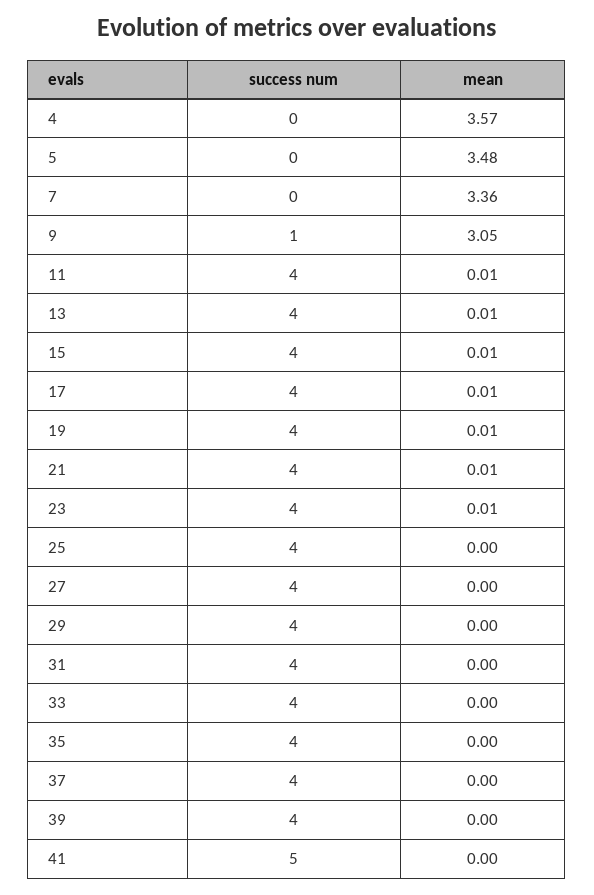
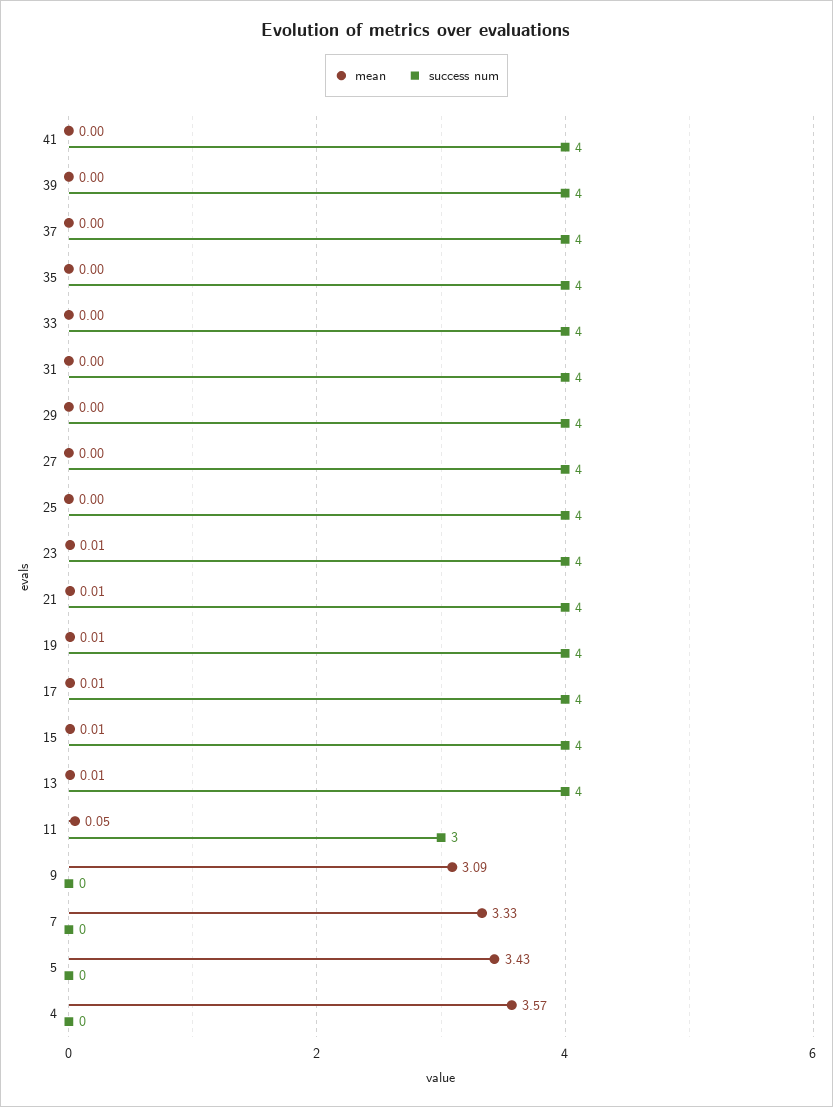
mean, 5: 3.48 -> 3.43
mean, 7: 3.36 -> 3.33
success num, 9: 1 -> 0
mean, 9: 3.05 -> 3.09
success num, 11: 4 -> 3
mean, 11: 0.01 -> 0.05
success num, 41: 5 -> 4

